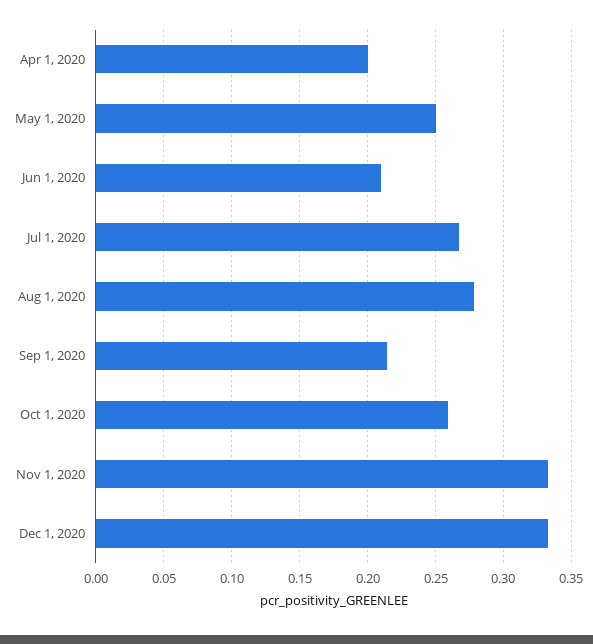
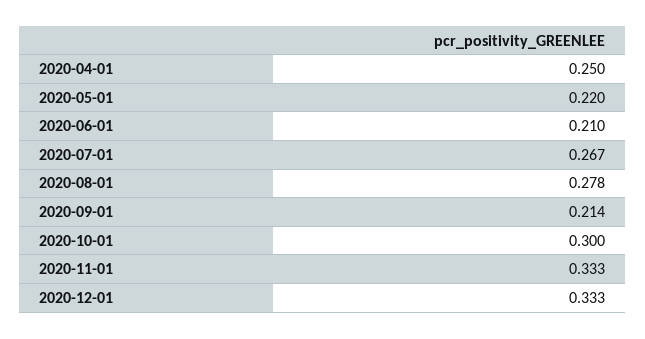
Apr 1, 2020: 0.2 -> 0.25
May 1, 2020: 0.25 -> 0.22
Oct 1, 2020: 0.26 -> 0.3

